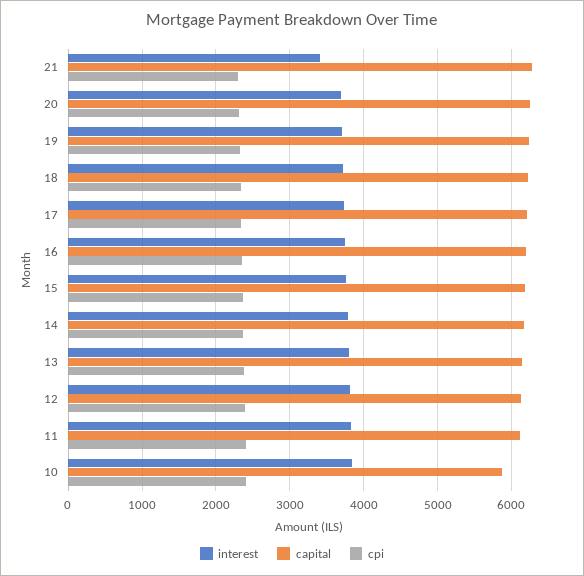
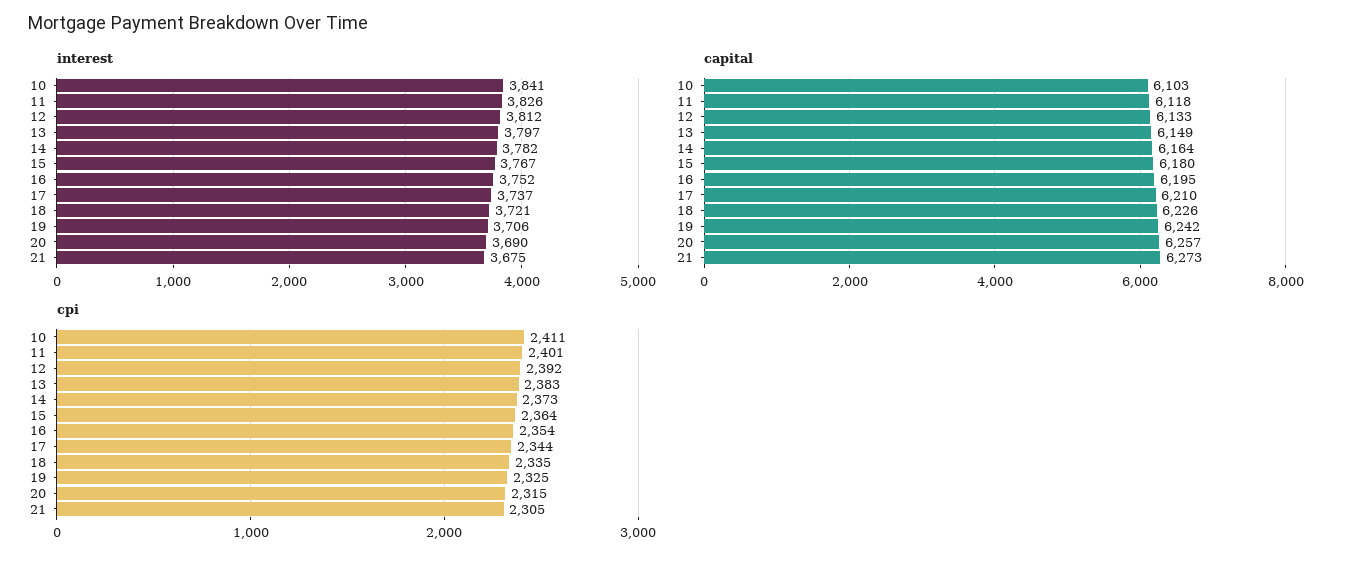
interest, 21: 3400 -> 3675
capital, 10: 5900 -> 6103

